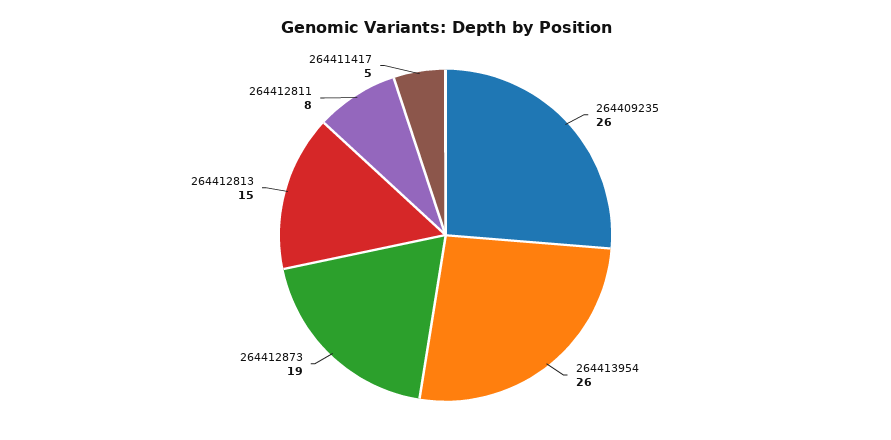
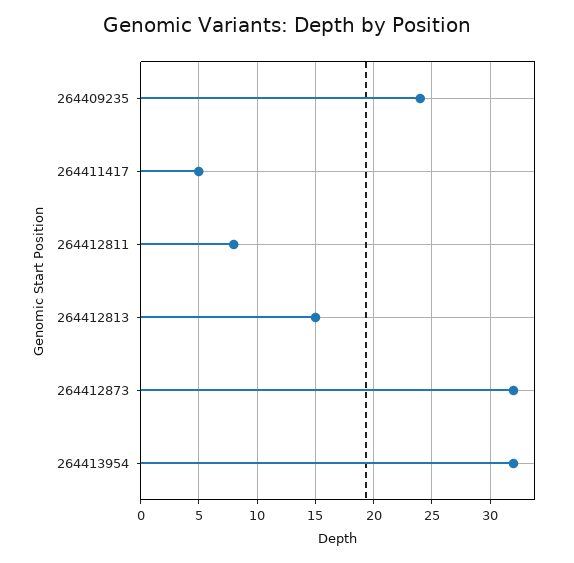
264409235: 26 -> 24
264413954: 26 -> 32
264412873: 19 -> 32

